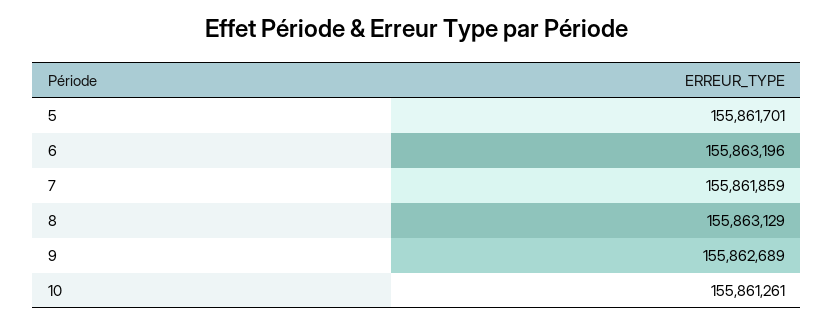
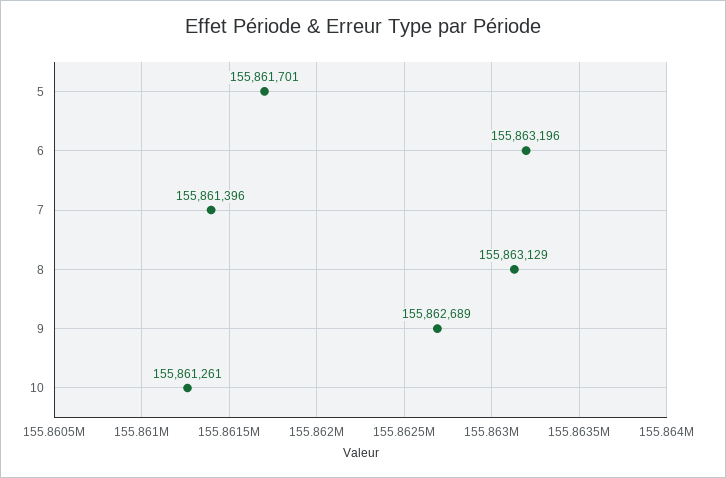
7: 155861859 -> 155861396

